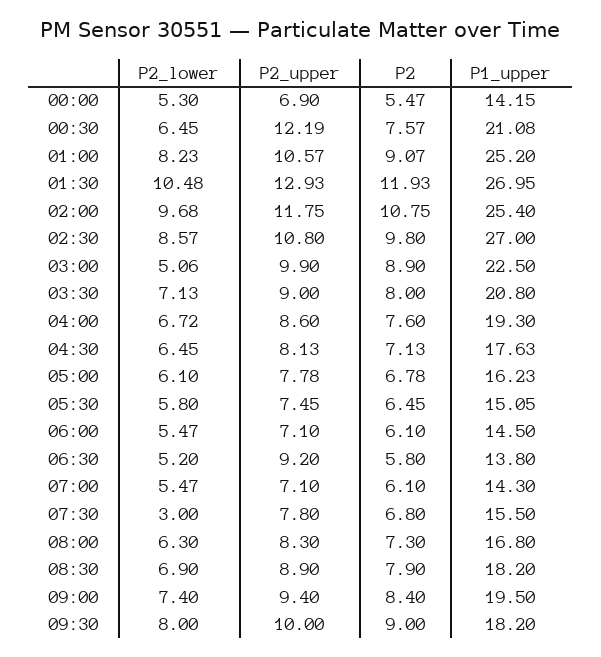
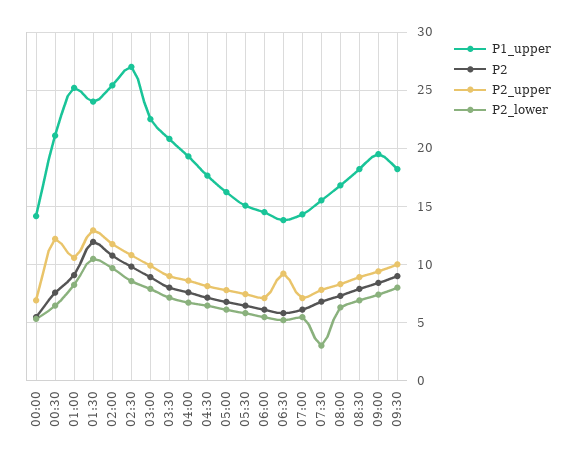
P1_upper, 01:30: 26.95 -> 24
P2_lower, 03:00: 5.06 -> 8

